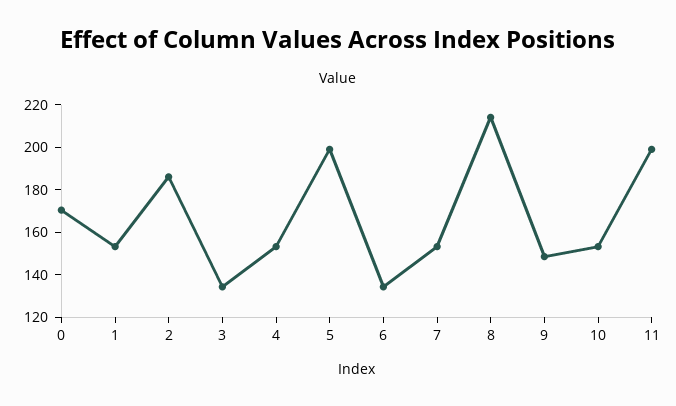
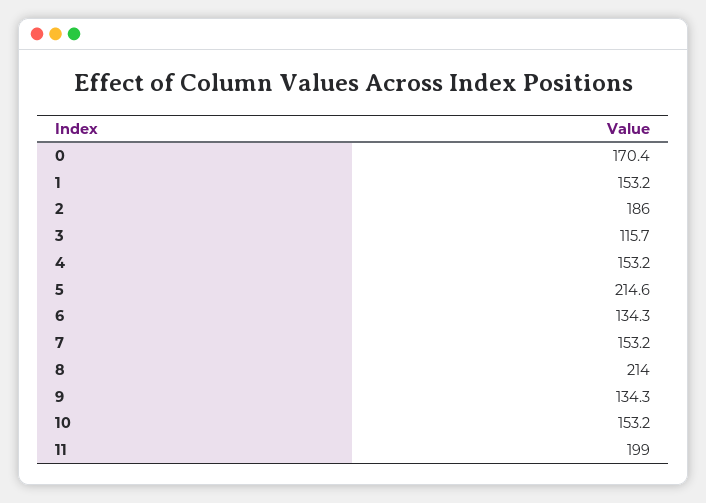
3: 135 -> 115.7
5: 200 -> 214.6
9: 150 -> 134.3

